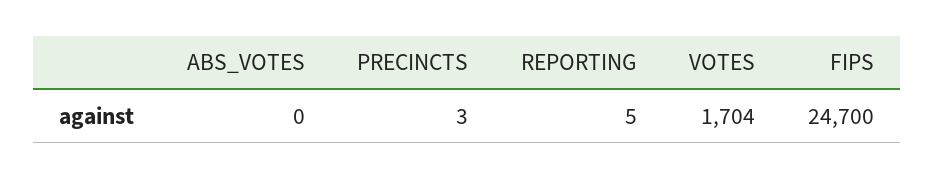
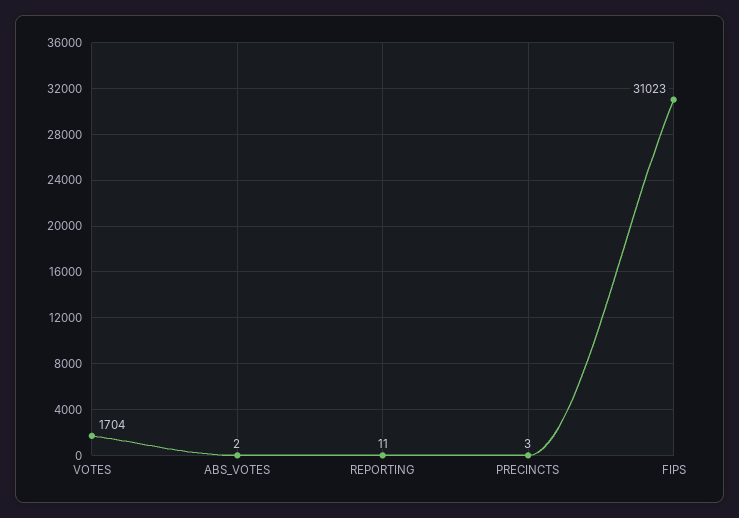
ABS_VOTES: 0 -> 2
REPORTING: 5 -> 11
FIPS: 24700 -> 31023

